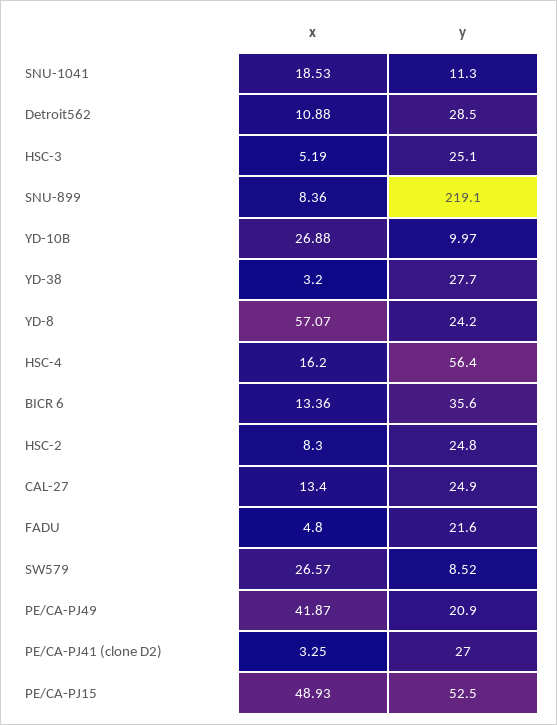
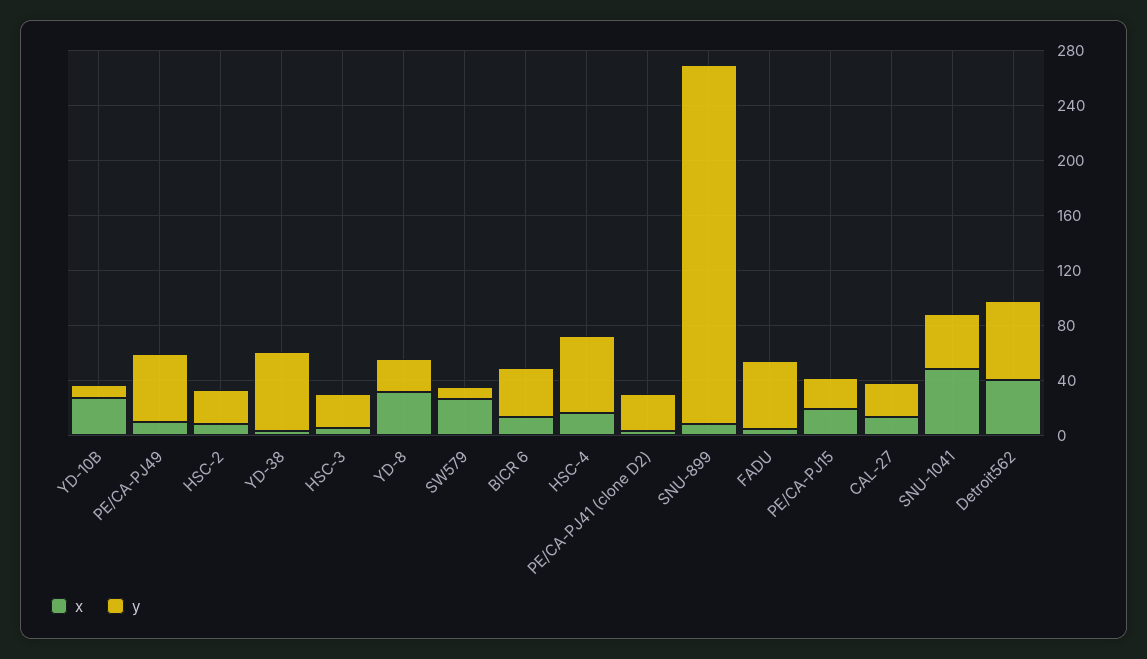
x, SNU-1041: 18.53 -> 50
y, SNU-1041: 11.3 -> 40
x, Detroit562: 10.88 -> 40
y, Detroit562: 28.5 -> 60
y, SNU-899: 219.1 -> 260
y, YD-38: 27.7 -> 60
x, YD-8: 57.07 -> 30
y, FADU: 21.6 -> 50
x, PE/CA-PJ49: 41.87 -> 10
y, PE/CA-PJ49: 20.9 -> 50
x, PE/CA-PJ15: 48.93 -> 20
y, PE/CA-PJ15: 52.5 -> 20

